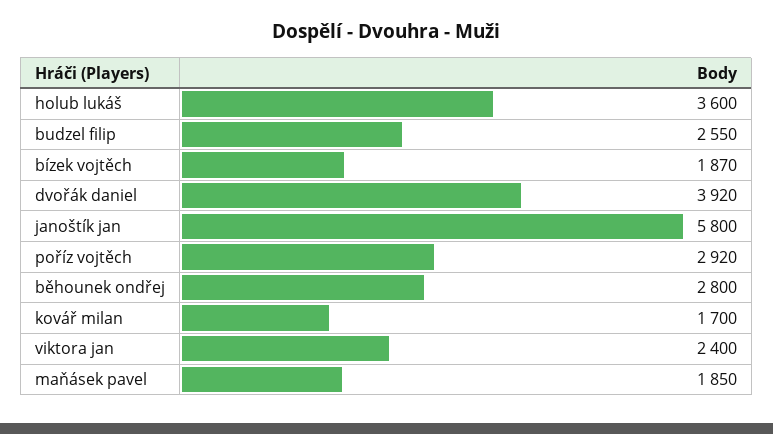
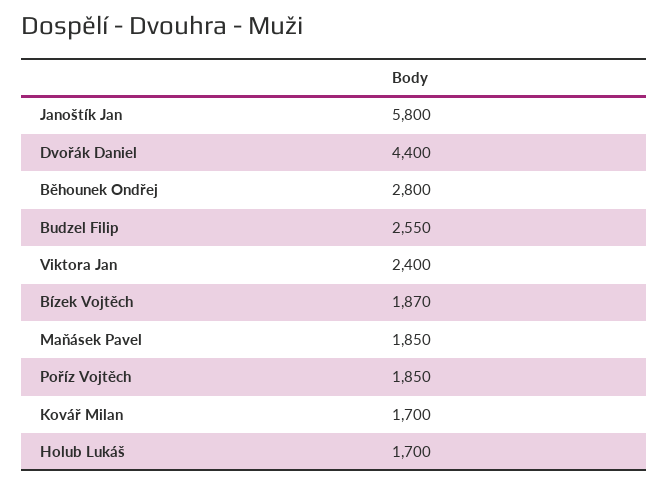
holub lukáš: 3600 -> 1700
dvořák daniel: 3920 -> 4400
poříz vojtěch: 2920 -> 1850

